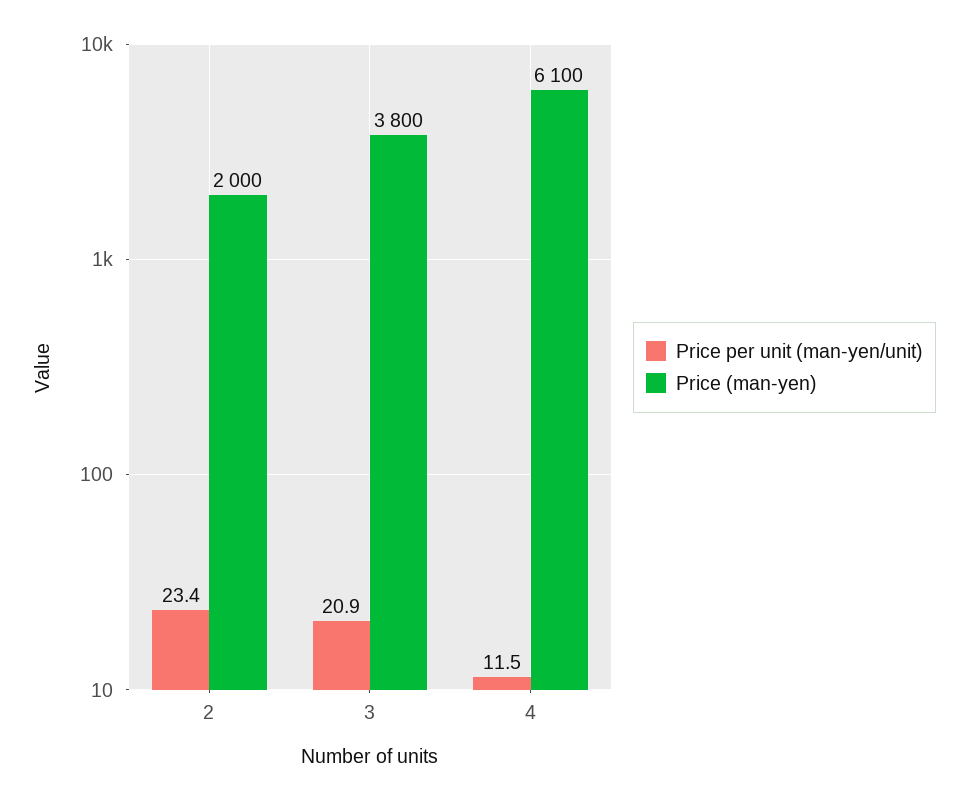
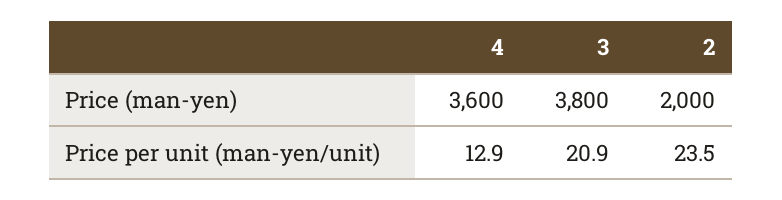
Price per unit (man-yen/unit), 2: 23.4 -> 23.5
Price per unit (man-yen/unit), 4: 11.5 -> 12.9
Price (man-yen), 4: 6100 -> 3600

